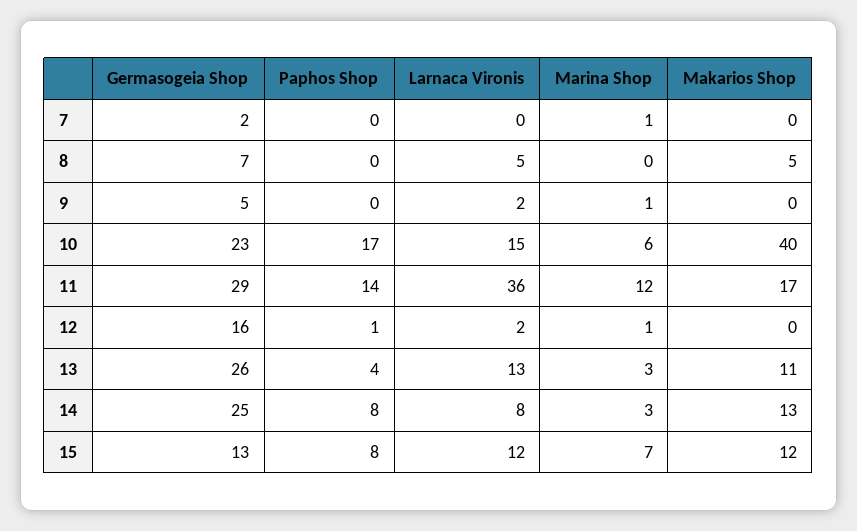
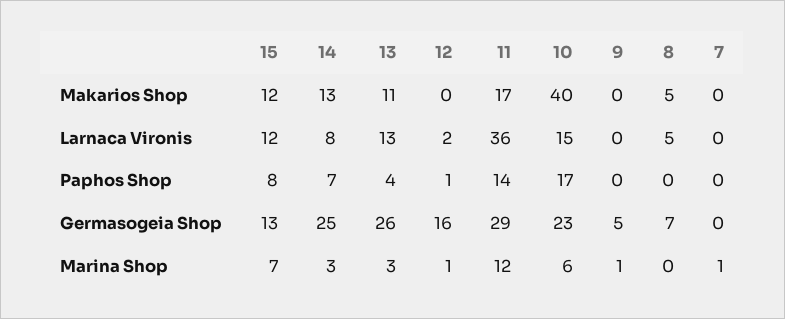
Germasogeia Shop, 7: 2 -> 0
Larnaca Vironis, 9: 2 -> 0
Paphos Shop, 14: 8 -> 7

